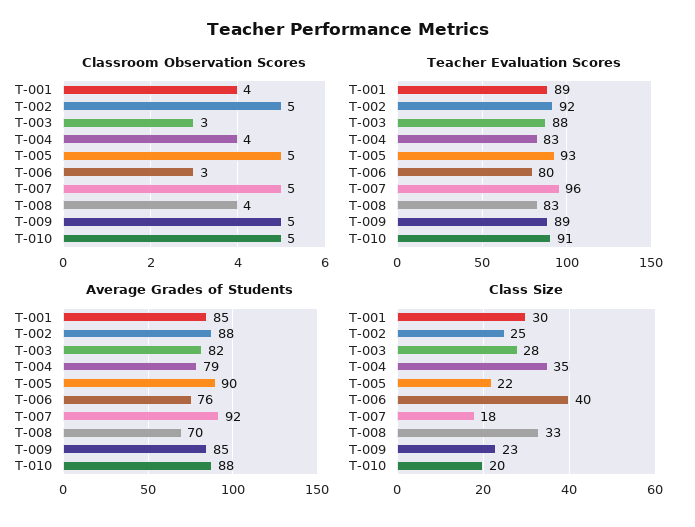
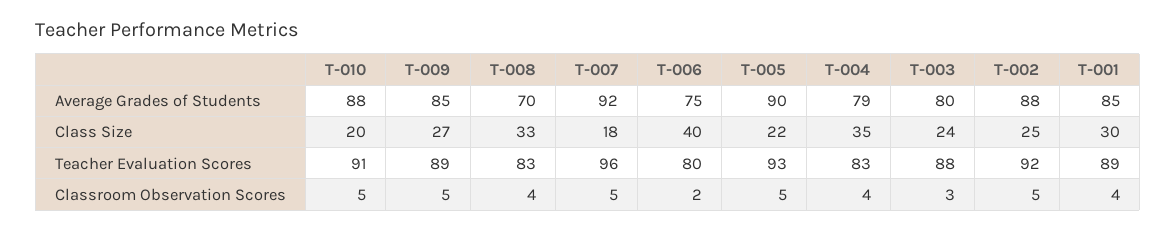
Classroom Observation Scores, T-006: 3 -> 2
Average Grades of Students, T-003: 82 -> 80
Average Grades of Students, T-006: 76 -> 75
Class Size, T-003: 28 -> 24
Class Size, T-009: 23 -> 27

